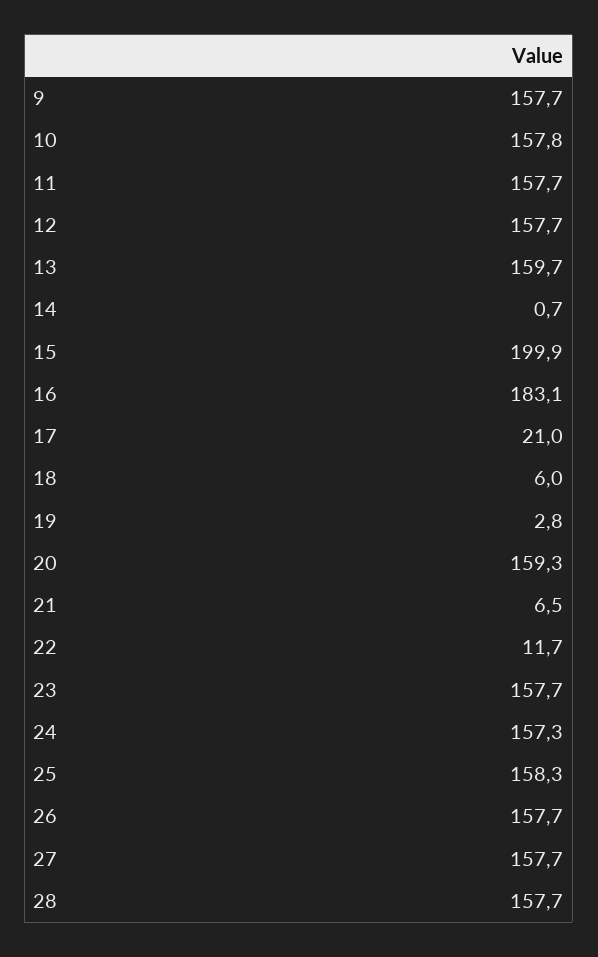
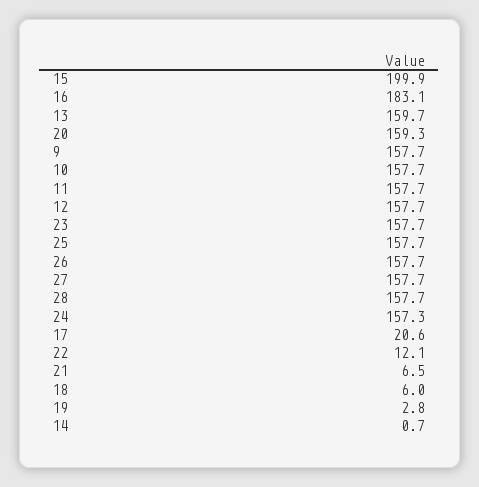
10: 157.8 -> 157.7
17: 21 -> 20.6
22: 11.7 -> 12.1
25: 158.3 -> 157.7

